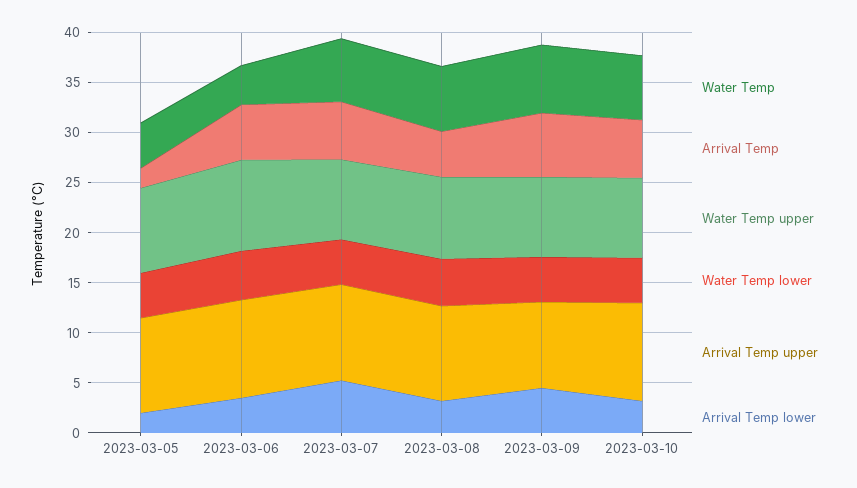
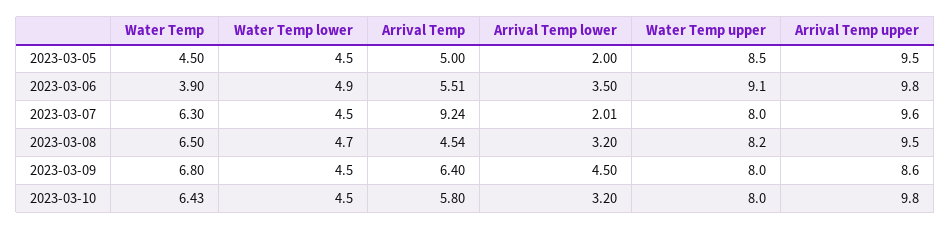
Arrival Temp, 2023-03-05: 2 -> 5
Arrival Temp, 2023-03-07: 6 -> 9.24
Arrival Temp lower, 2023-03-07: 5 -> 2.01

